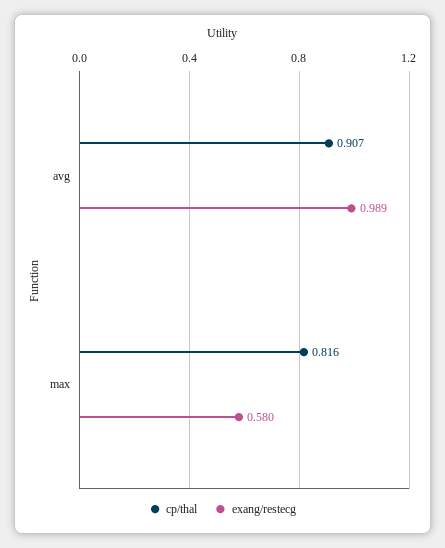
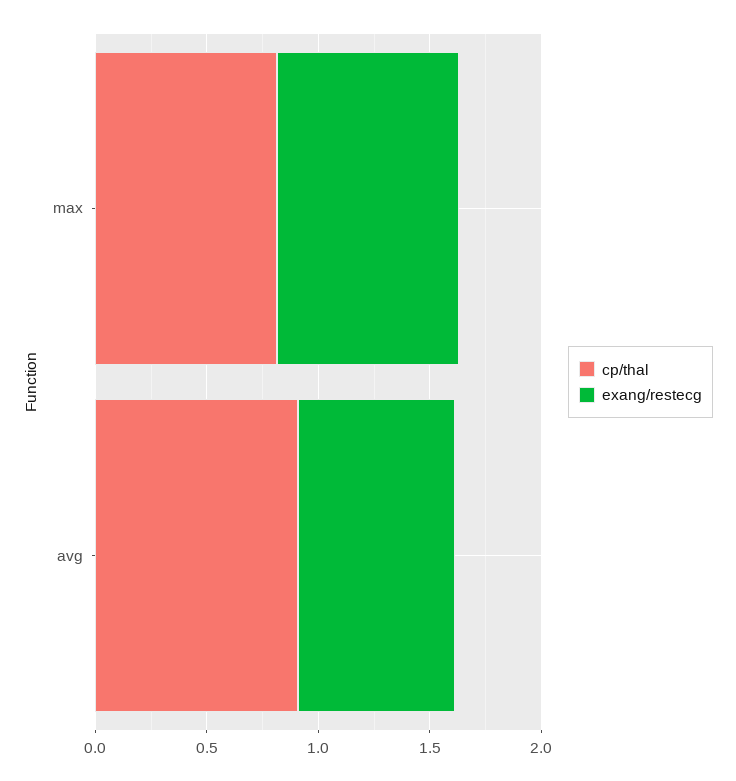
exang/restecg, avg: 0.989 -> 0.7
exang/restecg, max: 0.58 -> 0.8

